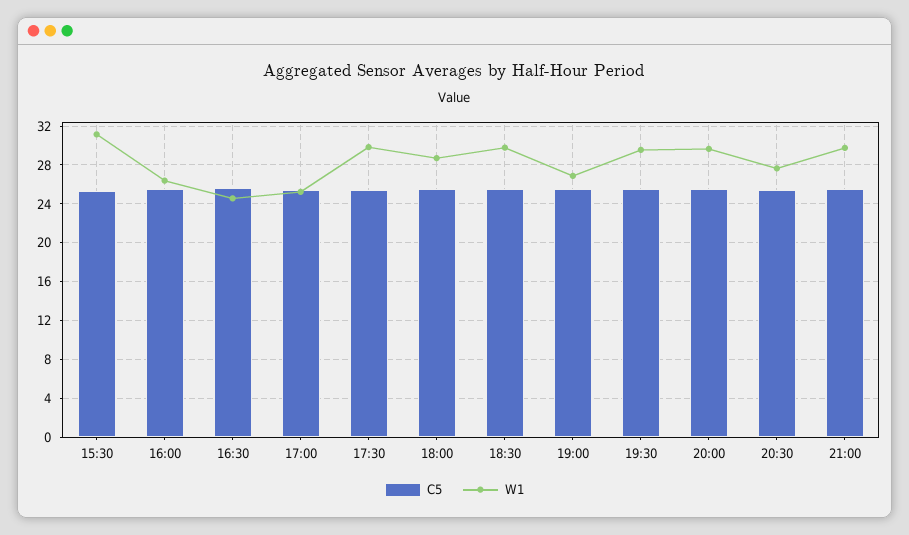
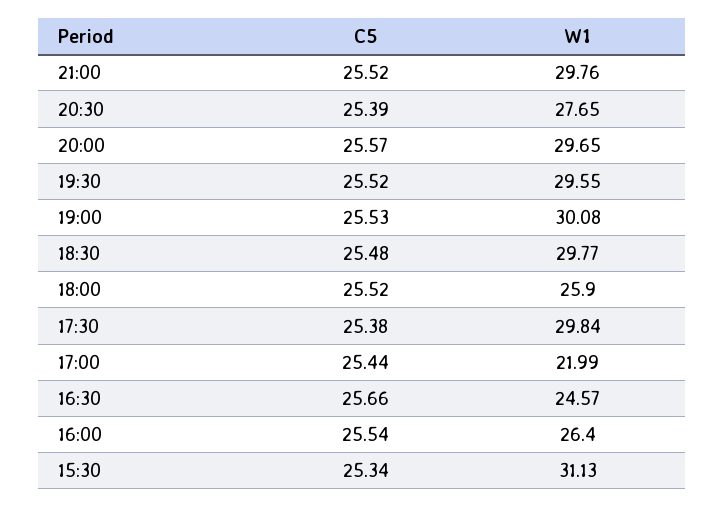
W1, 17:00: 25 -> 21.99
W1, 18:00: 29 -> 25.9
W1, 19:00: 27 -> 30.08

